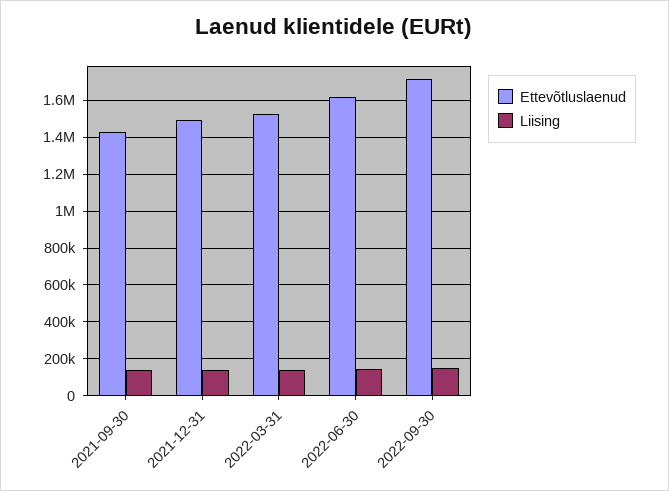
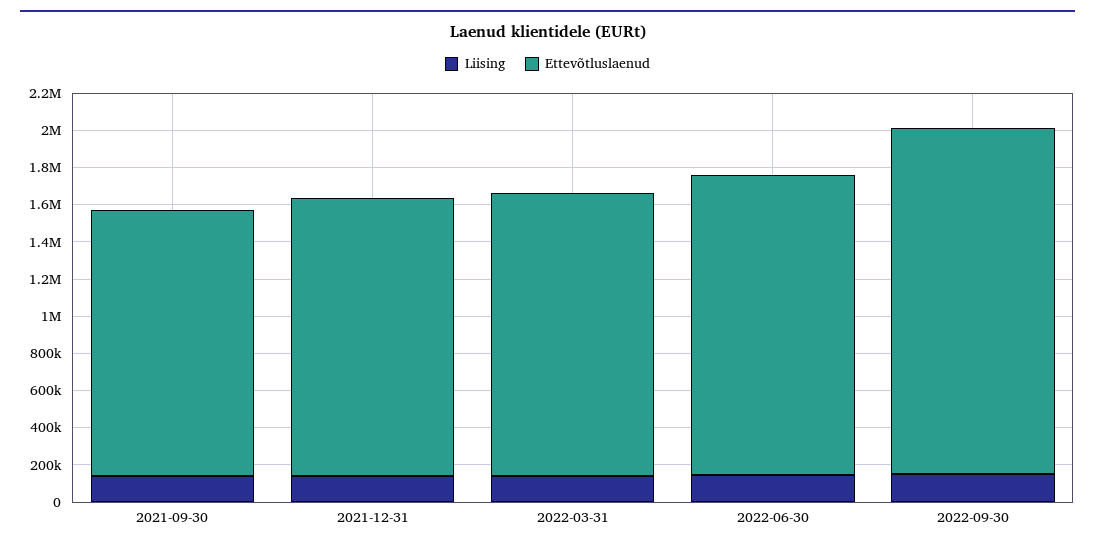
Ettevõtluslaenud, 2022-09-30: 1700000 -> 1850000

